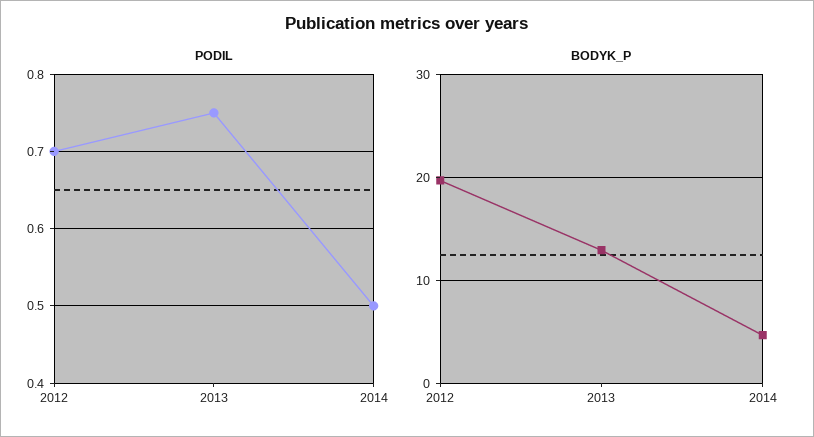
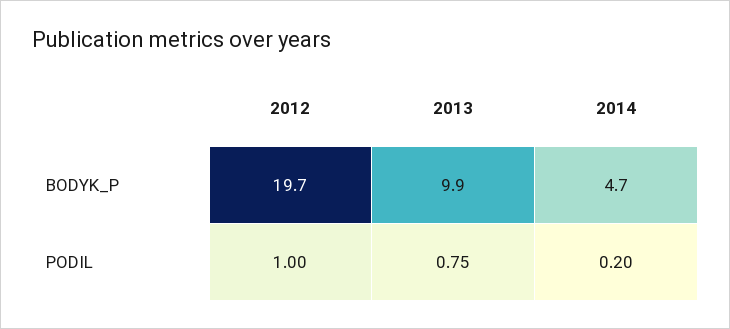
PODIL, 2012: 0.7 -> 1
PODIL, 2014: 0.5 -> 0.2
BODYK_P, 2013: 13 -> 9.9

